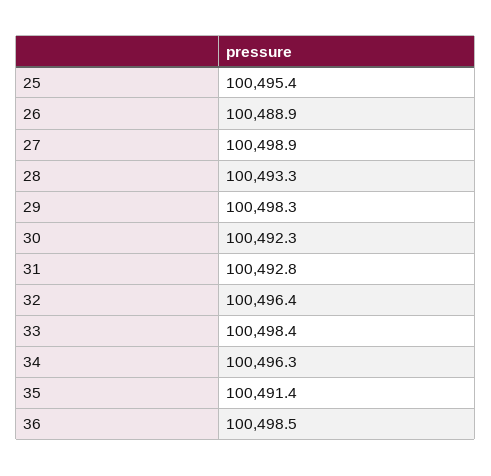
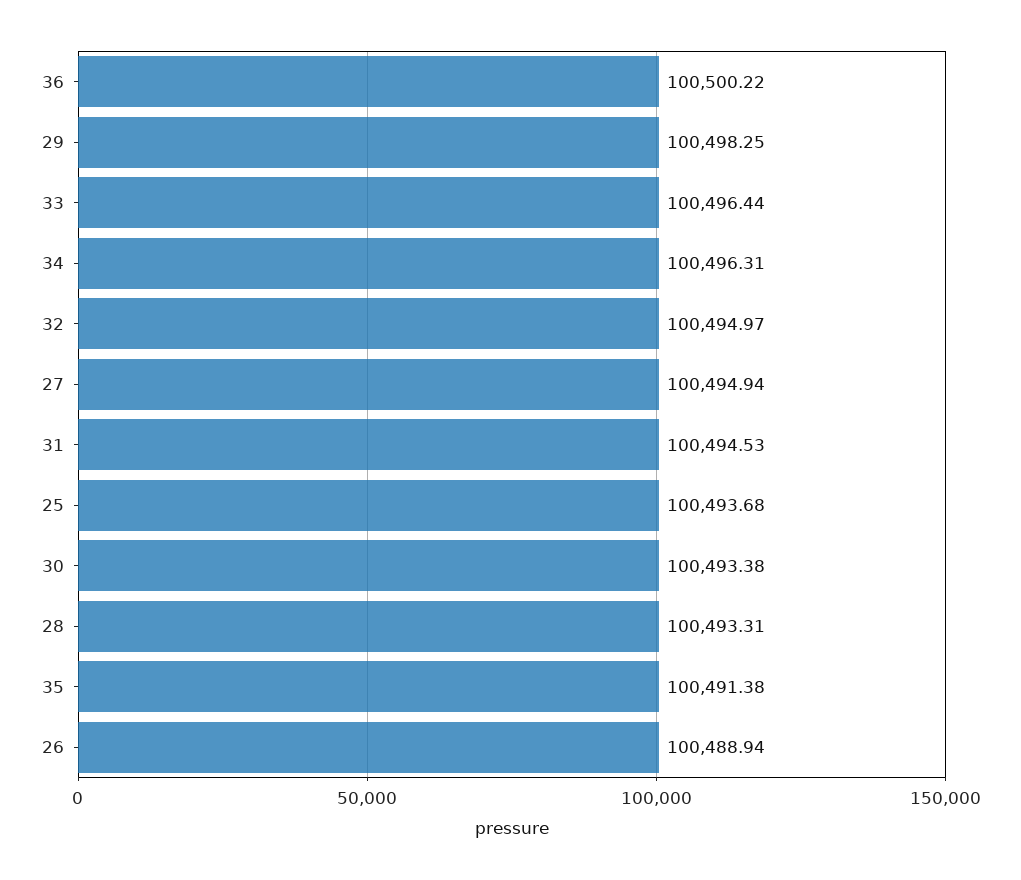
25: 100495.4 -> 100493.68
27: 100498.9 -> 100494.94
30: 100492.3 -> 100493.38
31: 100492.8 -> 100494.53
32: 100496.4 -> 100494.97
33: 100498.4 -> 100496.44
36: 100498.5 -> 100500.22

